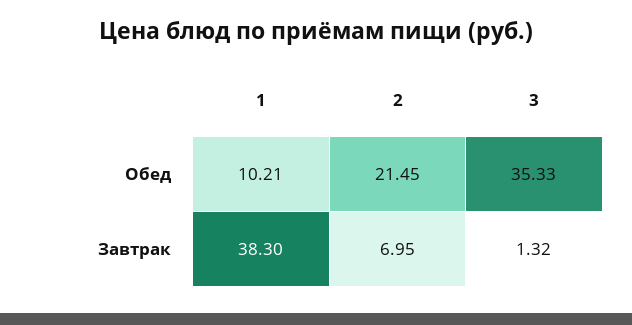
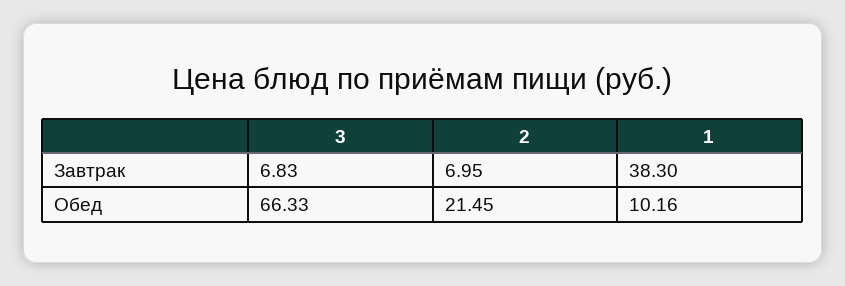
1, Обед: 10.21 -> 10.16
3, Обед: 35.33 -> 66.33
3, Завтрак: 1.32 -> 6.83

